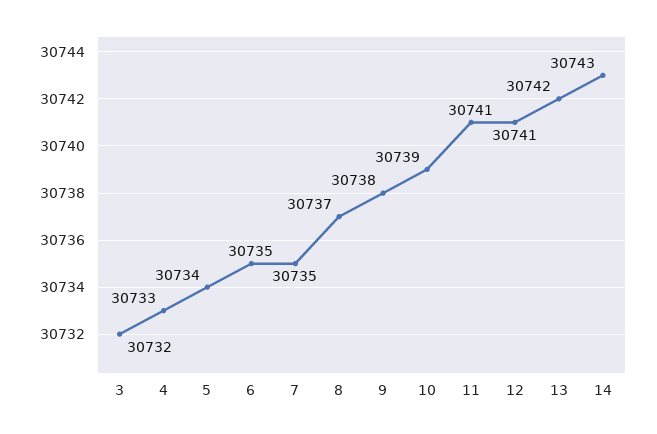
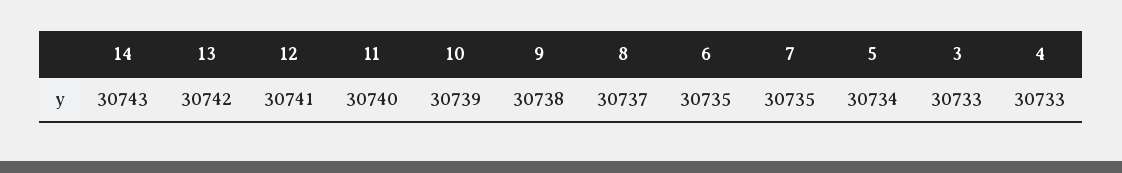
3: 30732 -> 30733
11: 30741 -> 30740

